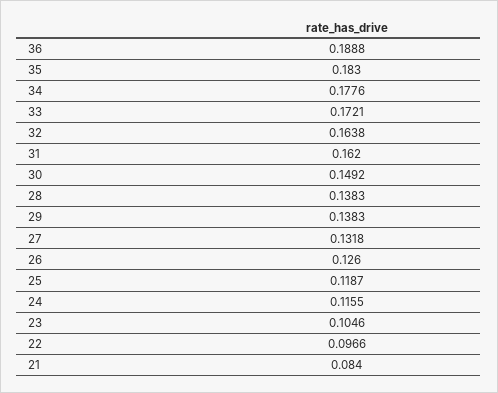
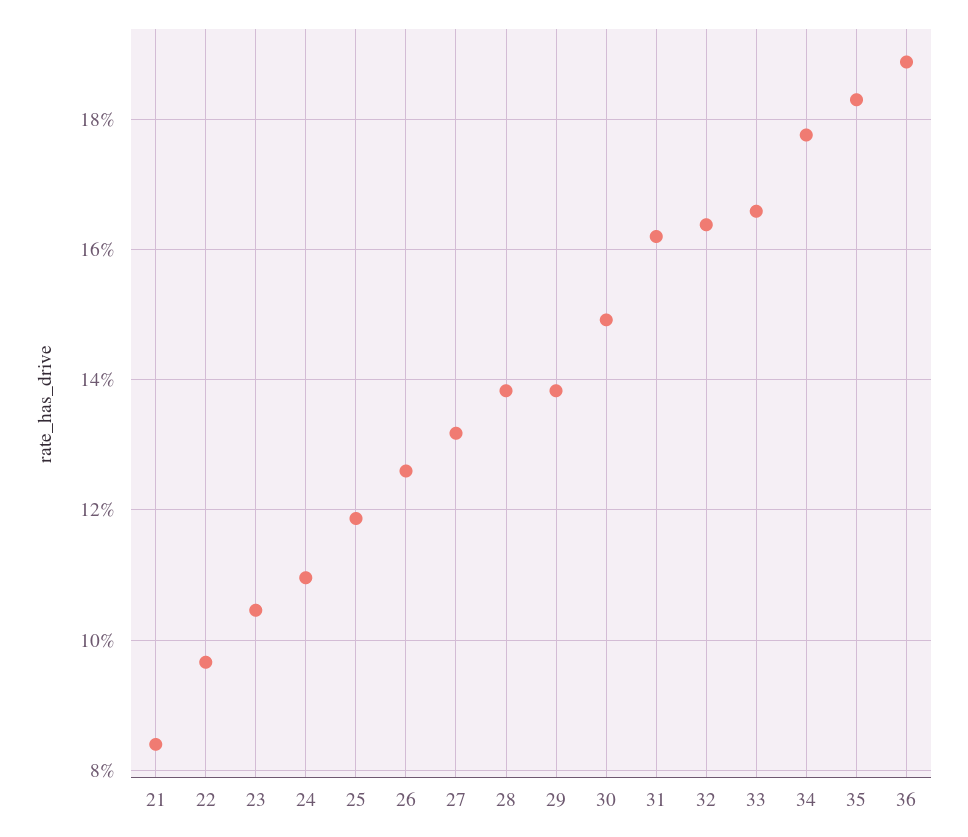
33: 0.1721 -> 0.166
24: 0.1155 -> 0.11

